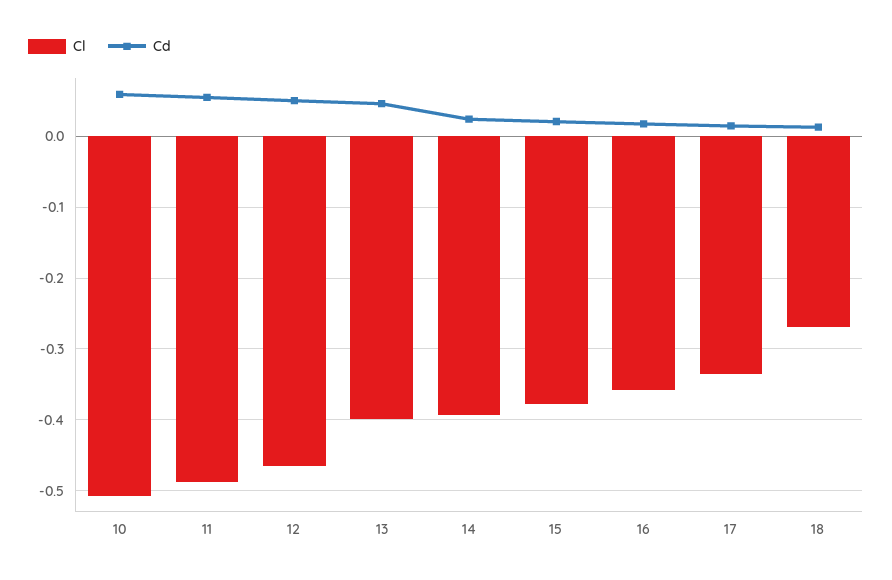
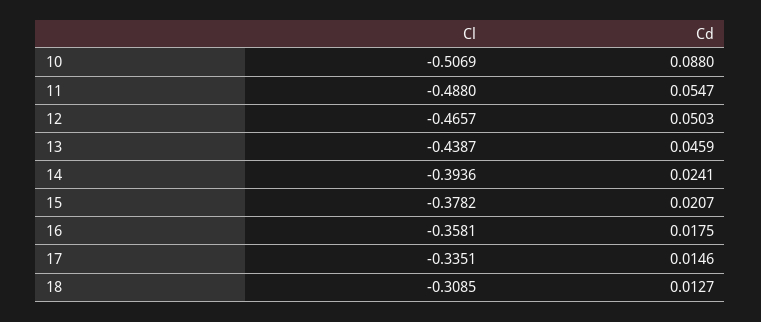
Cd, 10: 0.06 -> 0.088
Cl, 13: -0.4 -> -0.4387
Cl, 18: -0.27 -> -0.3085

